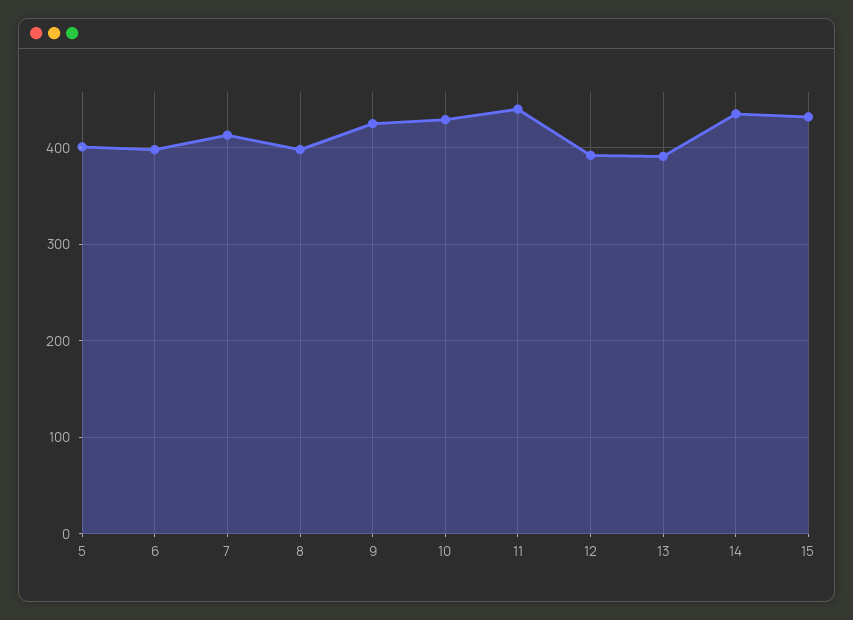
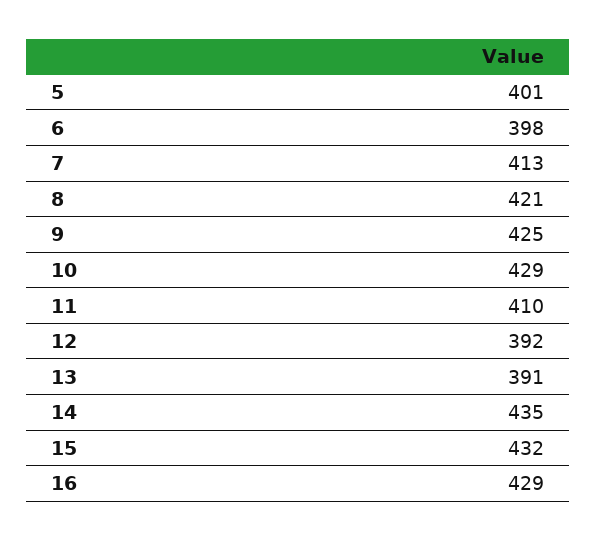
8: 400 -> 421
11: 440 -> 410
16: none -> 429

